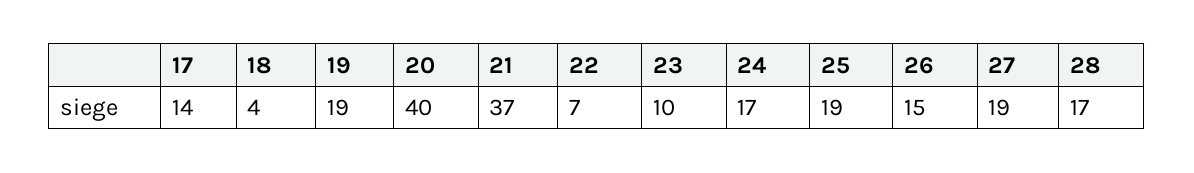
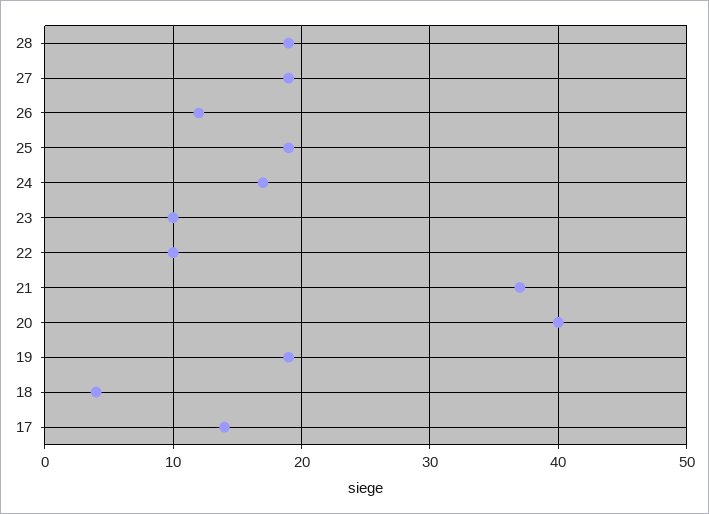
22: 7 -> 10
26: 15 -> 12
28: 17 -> 19

